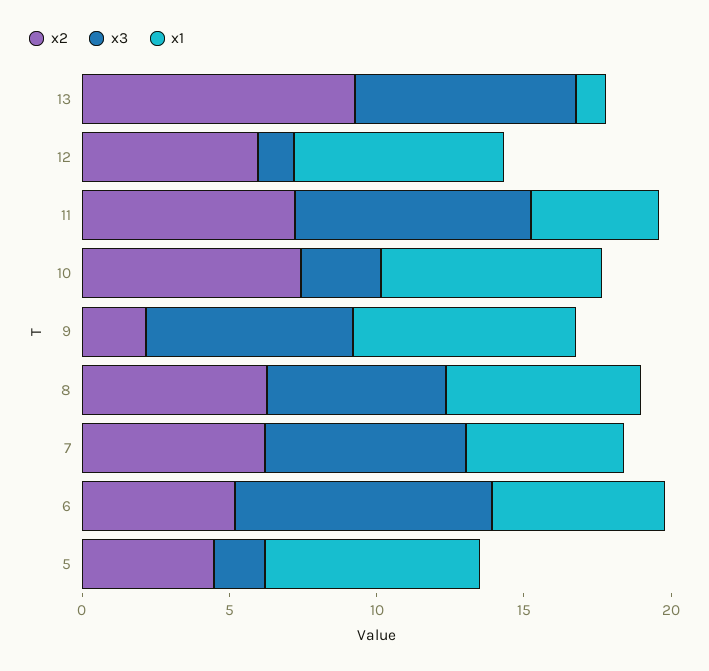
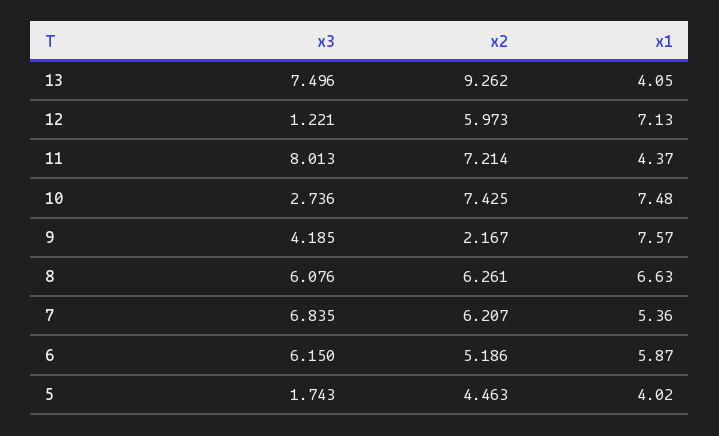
x1, 13: 1 -> 4.05
x3, 9: 7 -> 4.185
x3, 6: 9 -> 6.15
x1, 5: 7 -> 4.02

